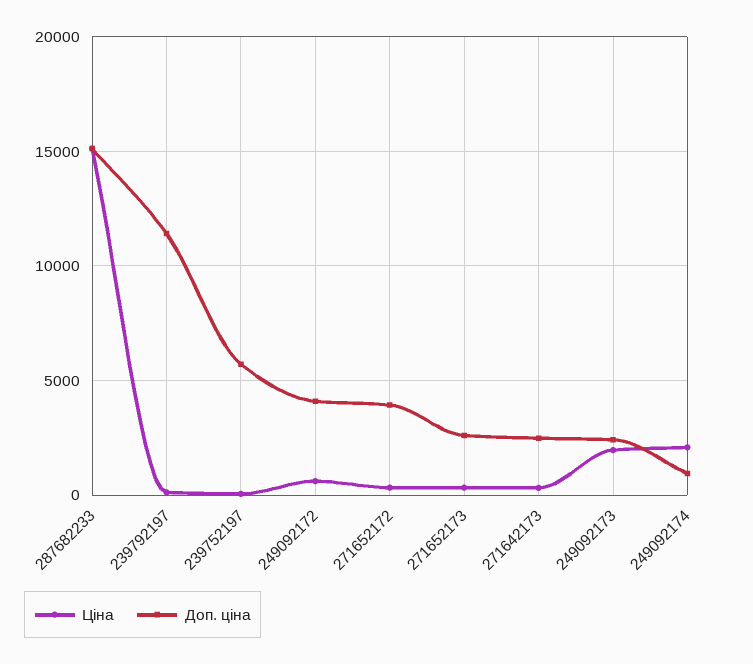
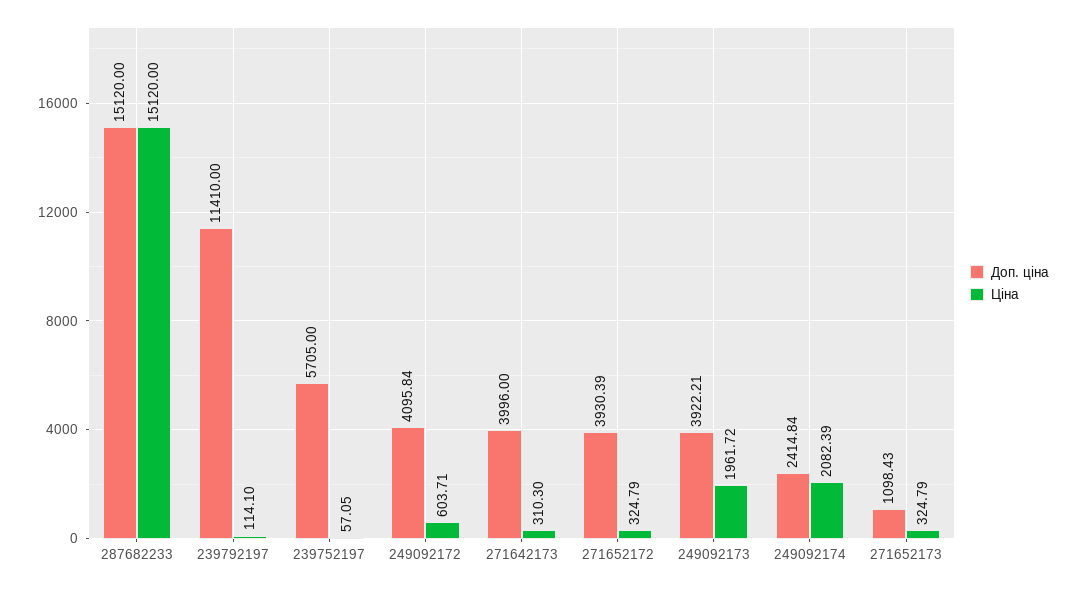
Доп. ціна, 271652173: 2500 -> 1098.43
Доп. ціна, 271642173: 2500 -> 3996
Доп. ціна, 249092173: 2500 -> 3922.21
Доп. ціна, 249092174: 1000 -> 2414.84

